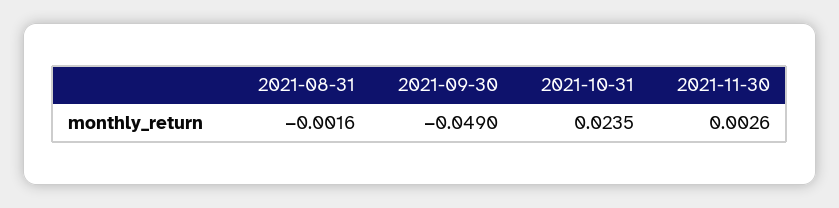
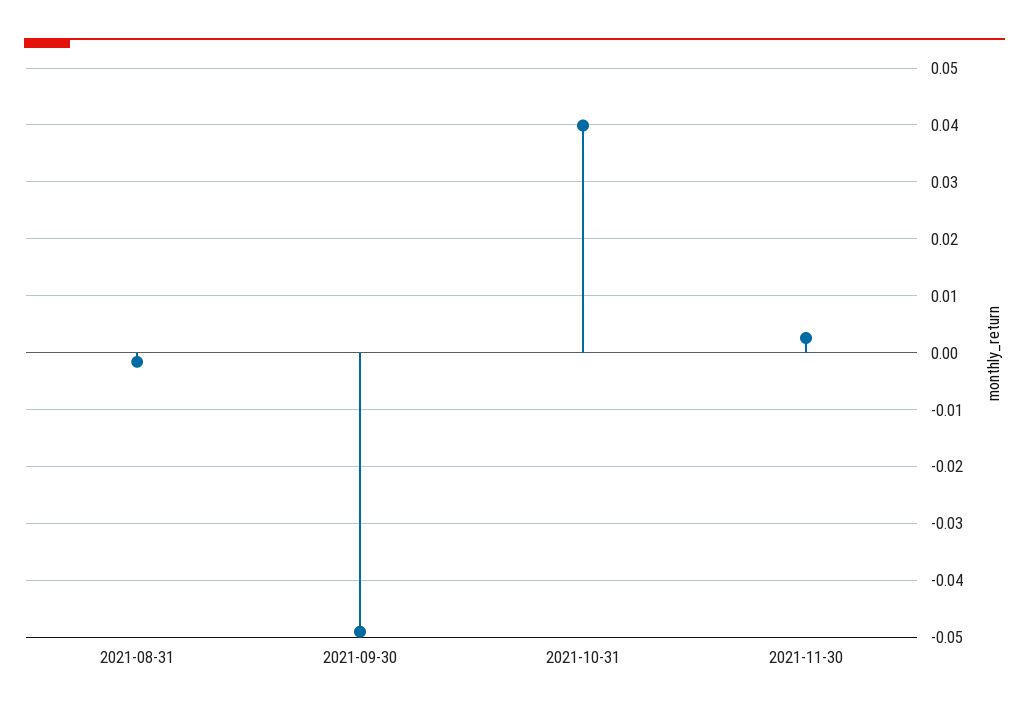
2021-10-31: 0.0235 -> 0.04

